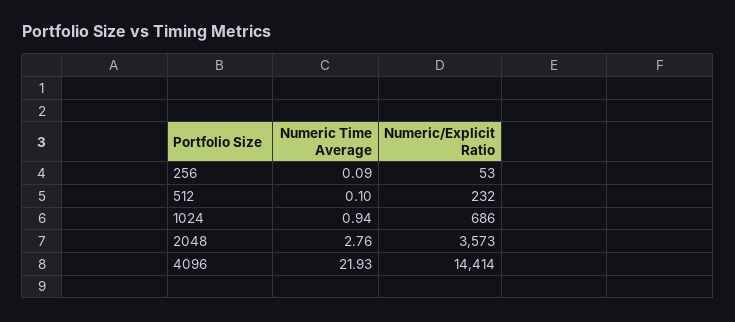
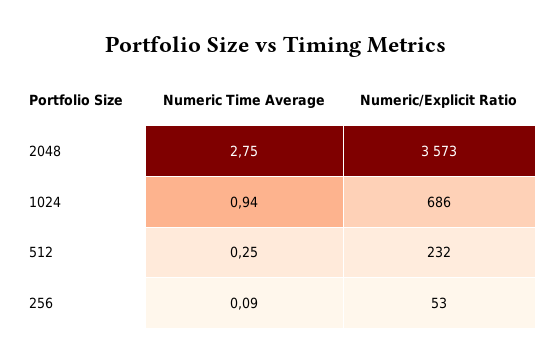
Numeric Time Average, 512: 0.1 -> 0.25
Numeric Time Average, 2048: 2.76 -> 2.75
Numeric Time Average, 4096: 21.93 -> none
Numeric/Explicit Ratio, 4096: 14414 -> none

